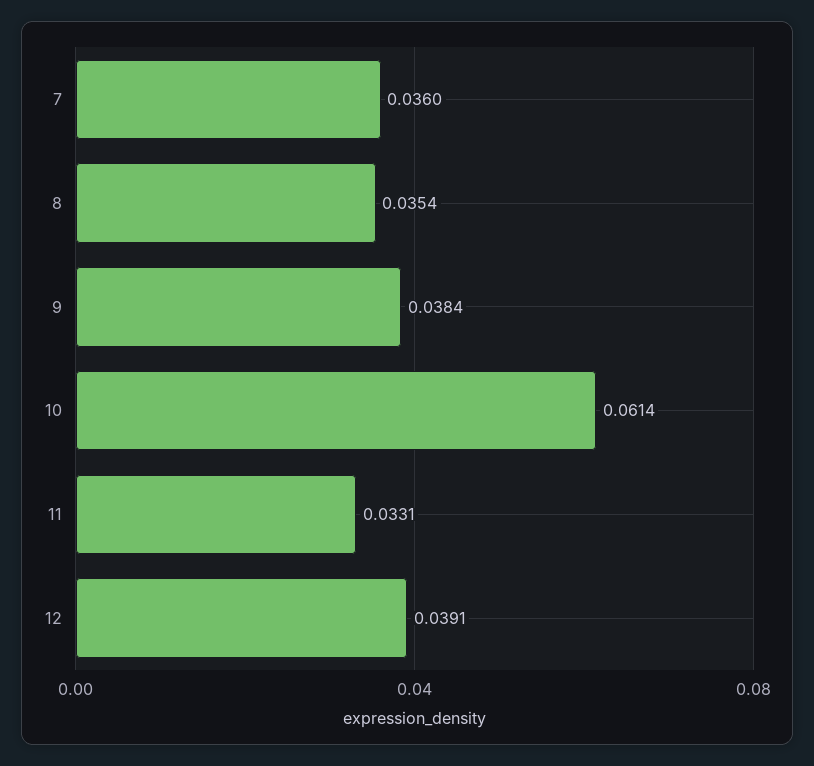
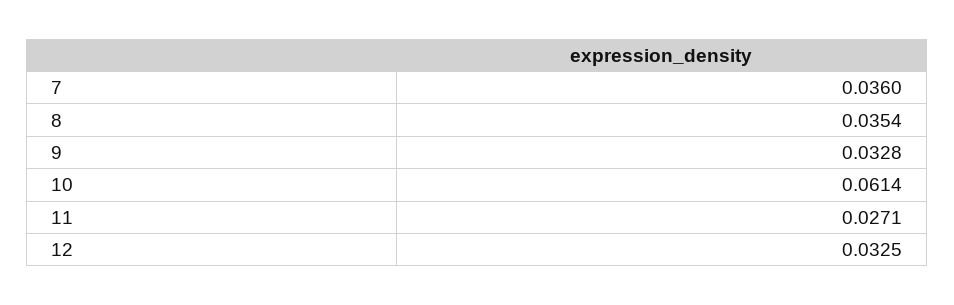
9: 0.0384 -> 0.0328
11: 0.0331 -> 0.0271
12: 0.0391 -> 0.0325

